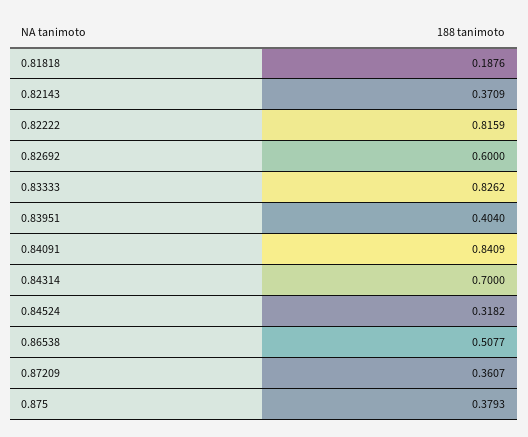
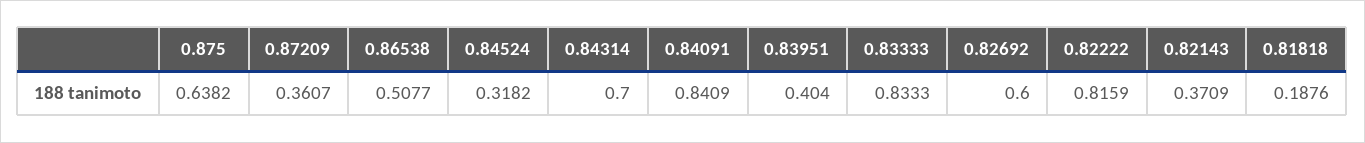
0.83333: 0.8262 -> 0.8333
0.875: 0.3793 -> 0.6382

